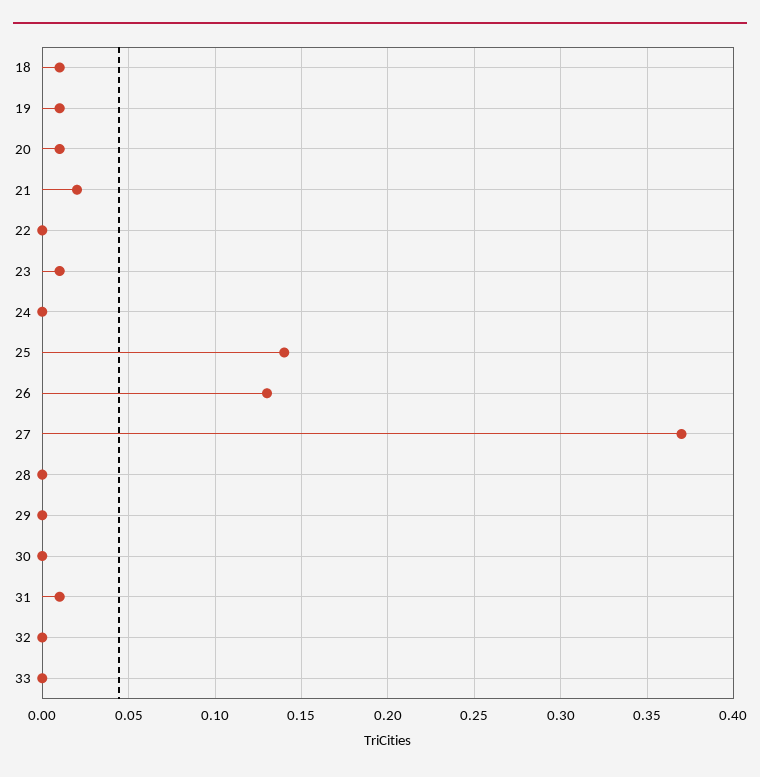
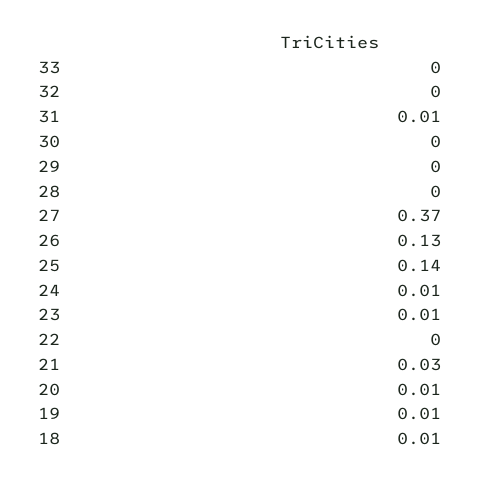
21: 0.02 -> 0.03
24: 0 -> 0.01

